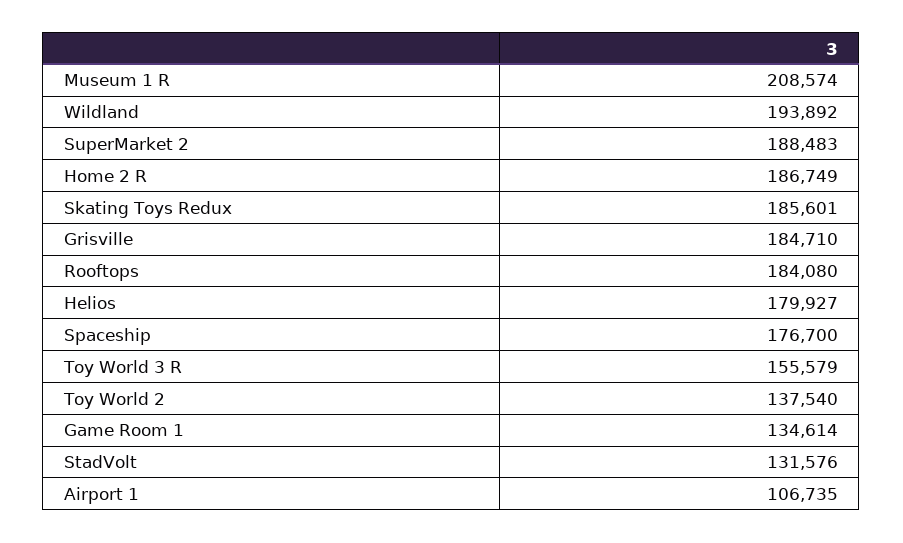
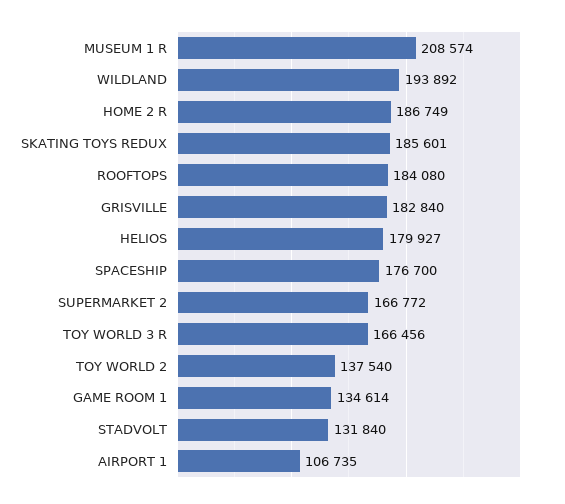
SuperMarket 2: 188483 -> 166772
Grisville: 184710 -> 182840
Toy World 3 R: 155579 -> 166456
StadVolt: 131576 -> 131840

